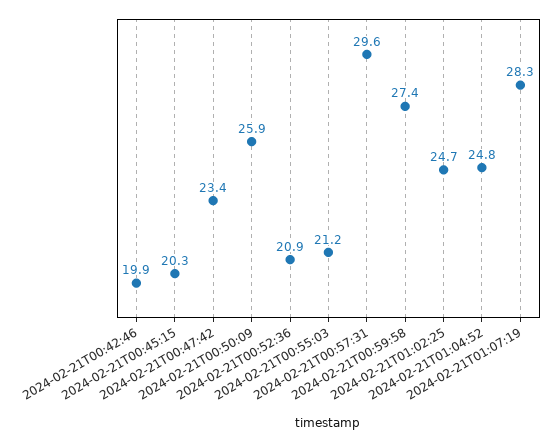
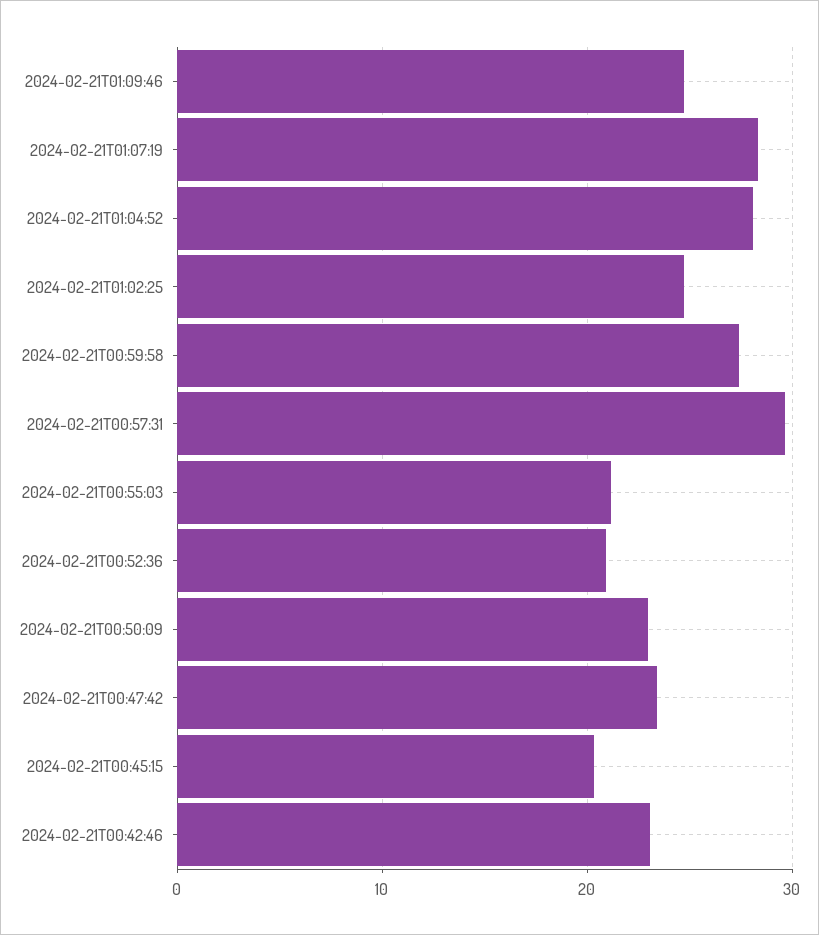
2024-02-21T00:42:46: 19.9 -> 23
2024-02-21T00:50:09: 25.9 -> 23
2024-02-21T01:04:52: 24.8 -> 28
2024-02-21T01:09:46: none -> 25

